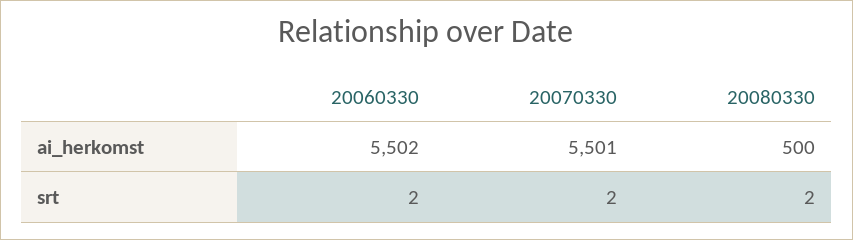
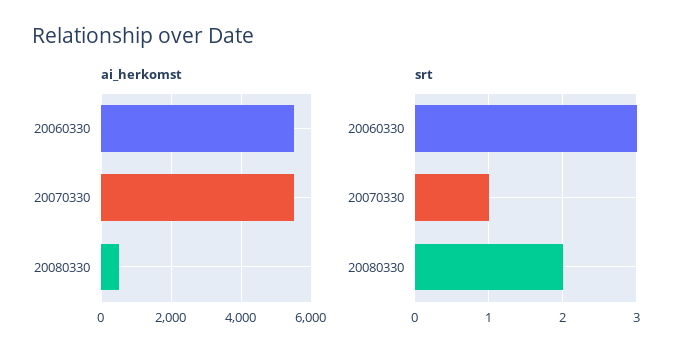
srt, 20060330: 2 -> 3
srt, 20070330: 2 -> 1

